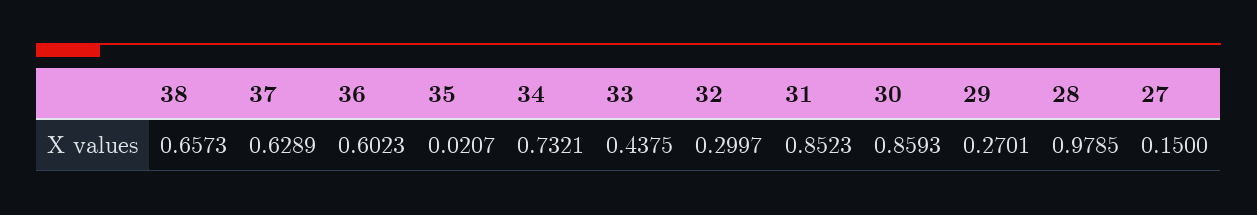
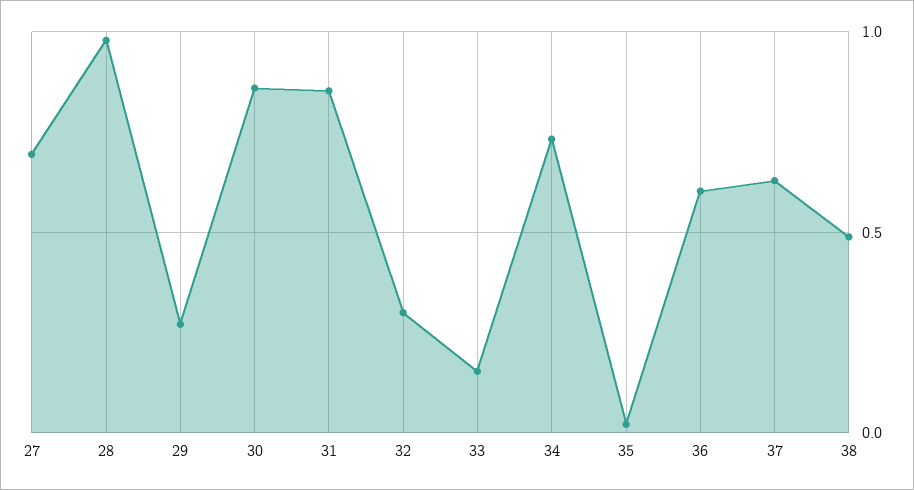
38: 0.6573 -> 0.5
33: 0.4375 -> 0.15
27: 0.15 -> 0.7

